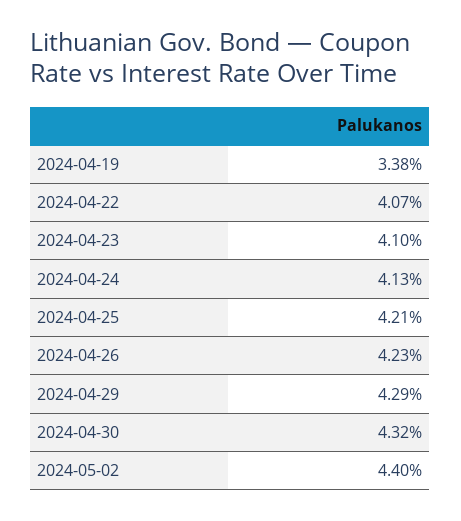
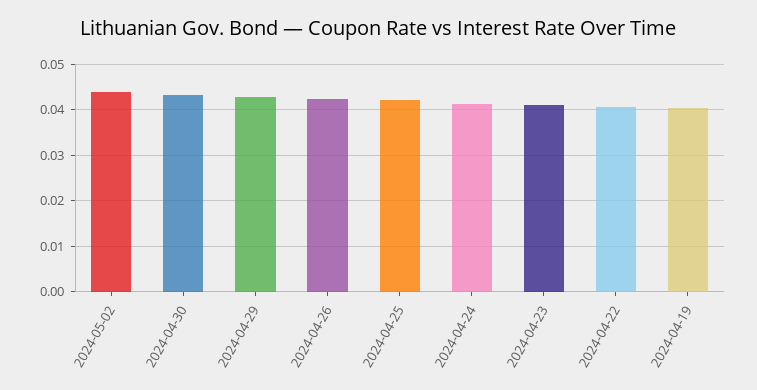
2024-04-19: 0.0338 -> 0.04

